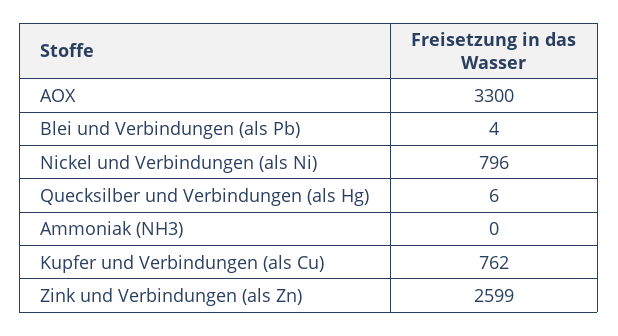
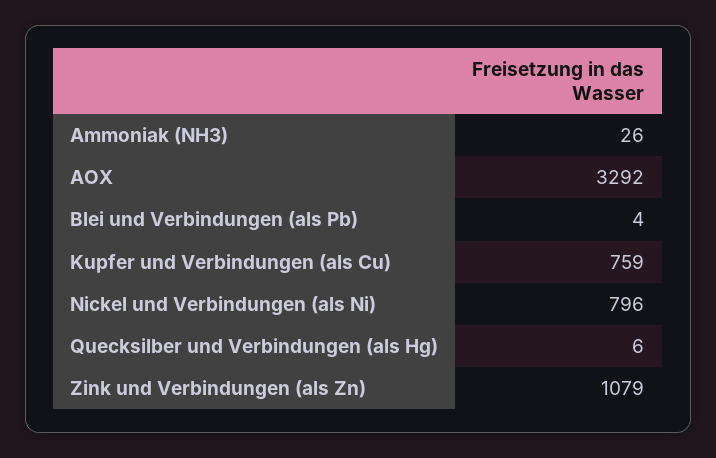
AOX: 3300 -> 3292
Ammoniak (NH3): 0 -> 26
Kupfer und Verbindungen (als Cu): 762 -> 759
Zink und Verbindungen (als Zn): 2599 -> 1079

